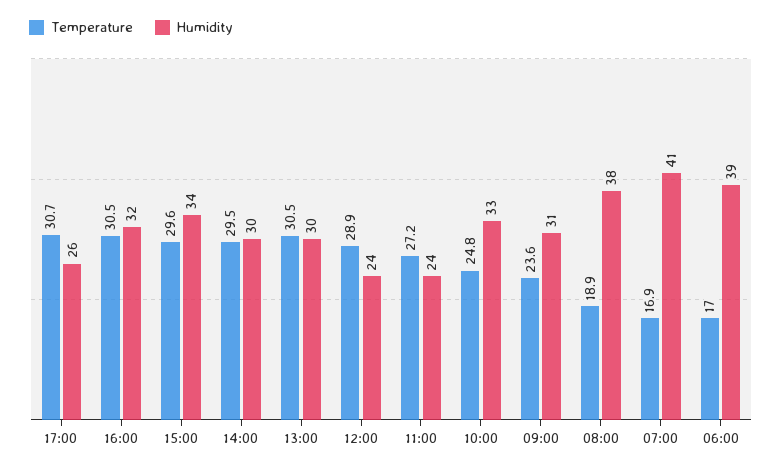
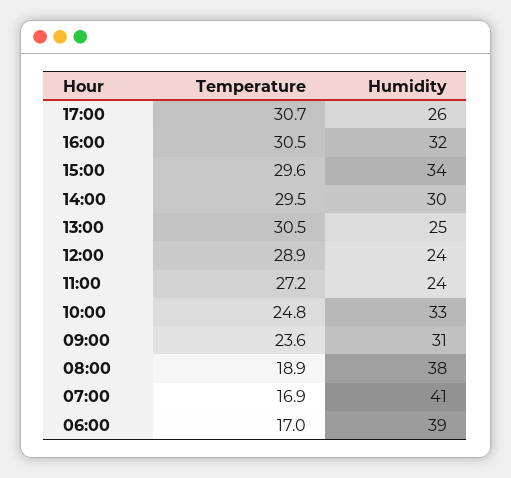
Humidity, 13:00: 30 -> 25

